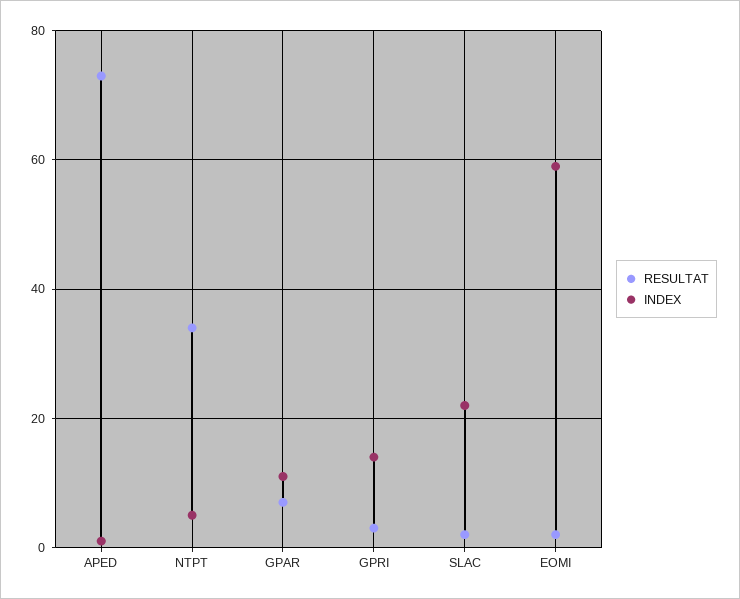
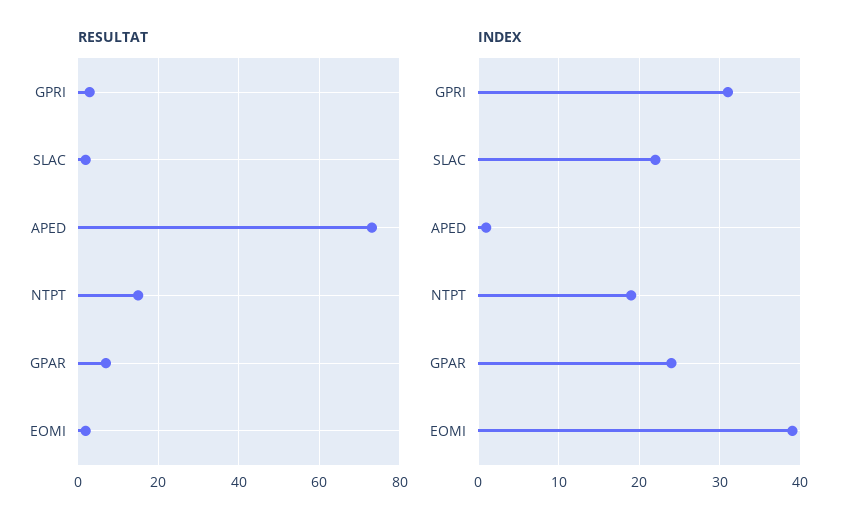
RESULTAT, NTPT: 35 -> 15
INDEX, NTPT: 5 -> 19
INDEX, GPAR: 10 -> 24
INDEX, GPRI: 15 -> 31
INDEX, EOMI: 60 -> 39

